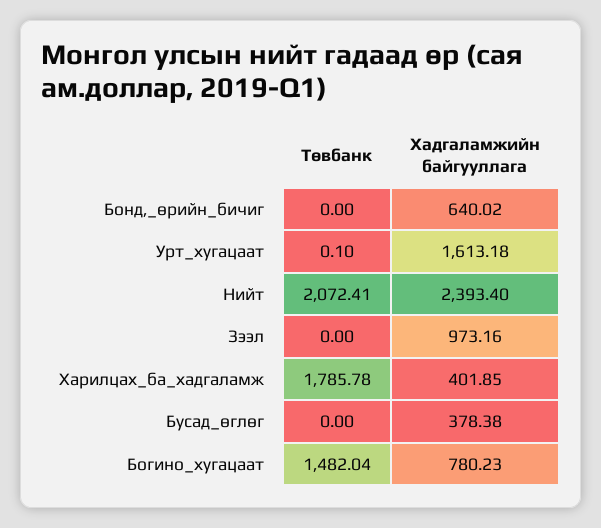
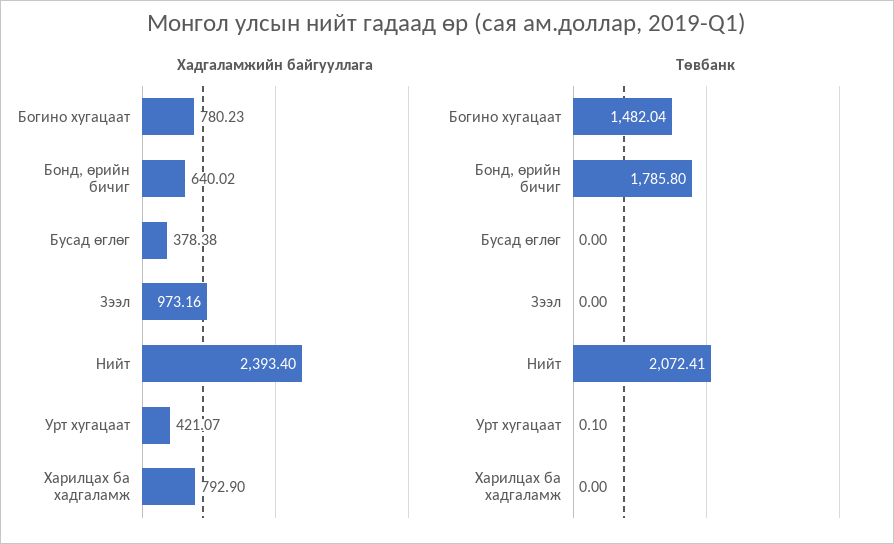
Төвбанк, Бонд,_өрийн_бичиг: 0 -> 1785.8
Хадгаламжийн байгууллага, Урт_хугацаат: 1613.18 -> 421.07
Төвбанк, Харилцах_ба_хадгаламж: 1785.78 -> 0
Хадгаламжийн байгууллага, Харилцах_ба_хадгаламж: 401.85 -> 792.9

